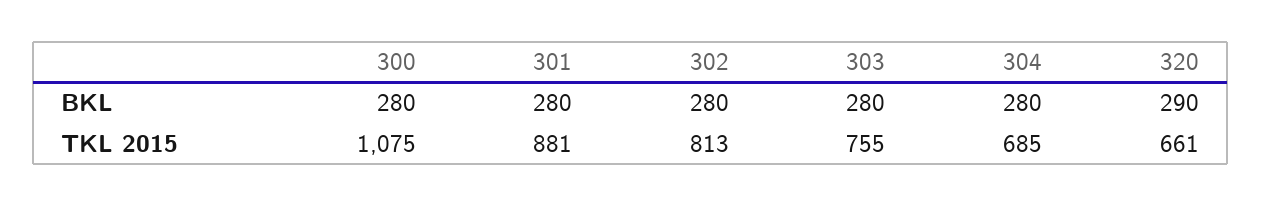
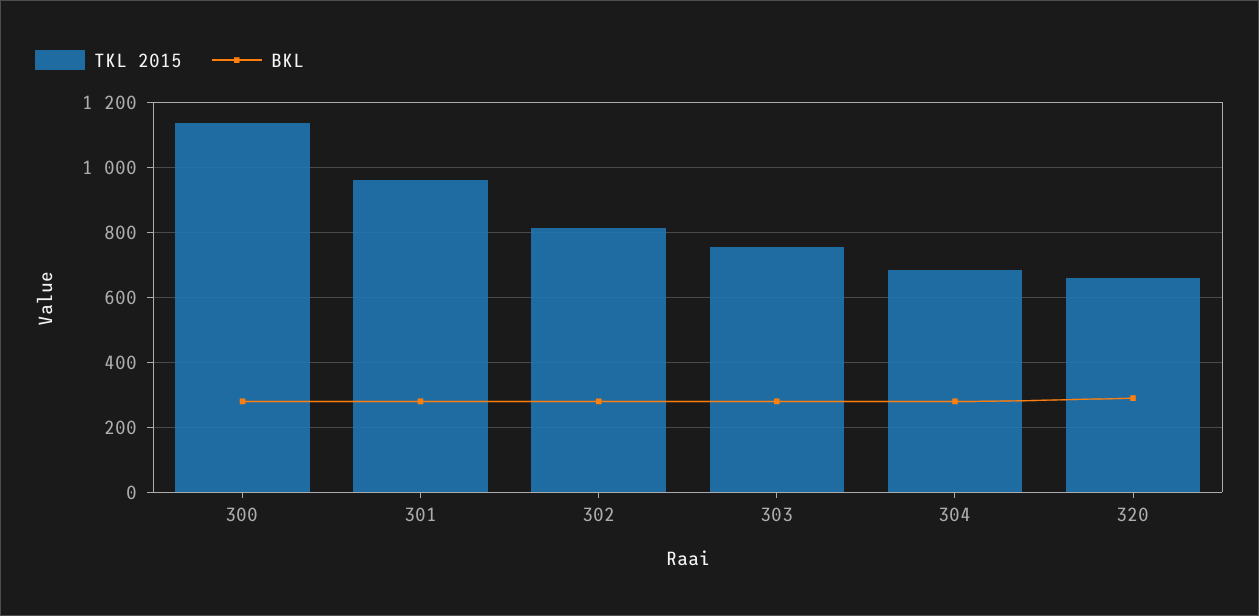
TKL 2015, 300: 1075 -> 1140
TKL 2015, 301: 881 -> 960

